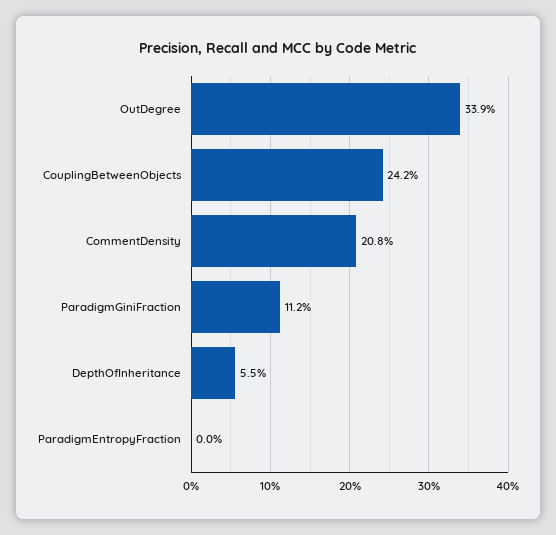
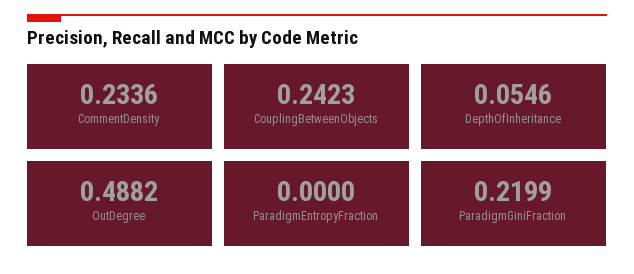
OutDegree: 0.339 -> 0.4882
CommentDensity: 0.208 -> 0.2336
ParadigmGiniFraction: 0.112 -> 0.2199

